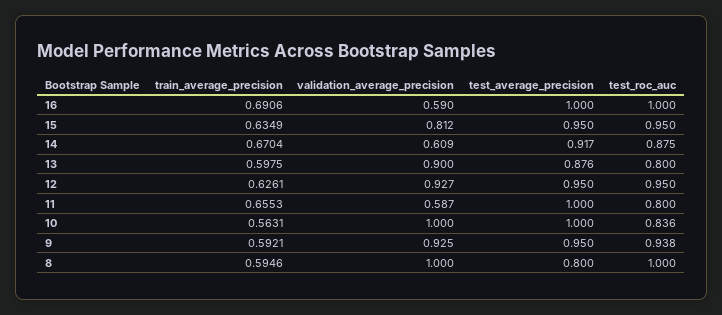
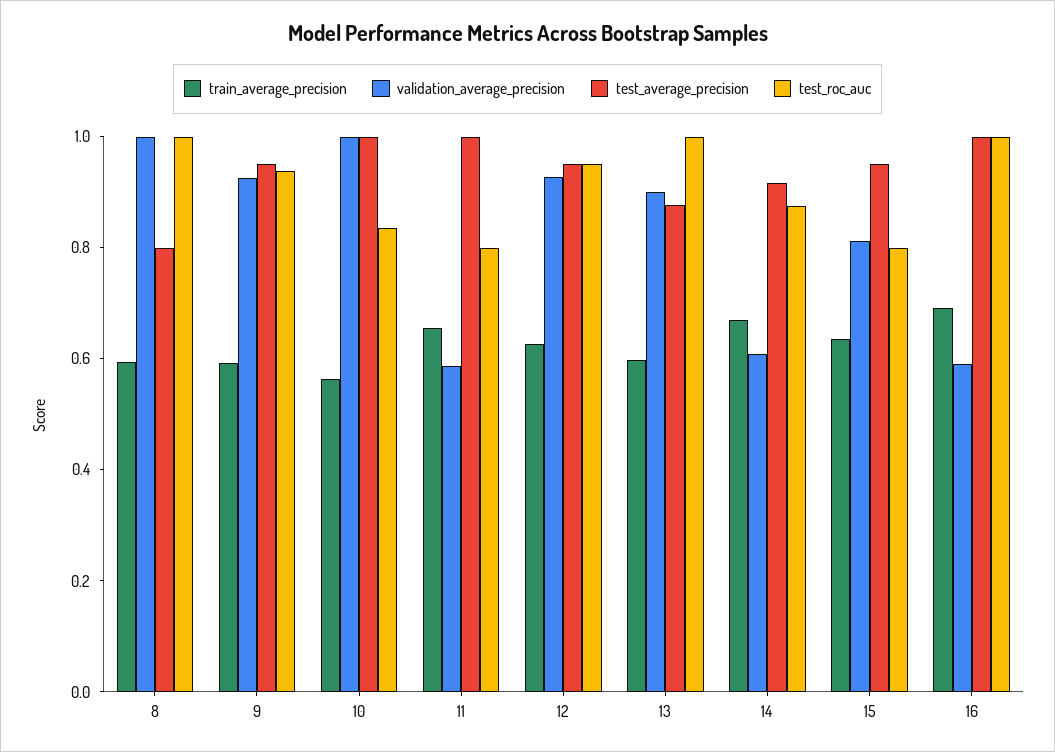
test_roc_auc, 15: 0.95 -> 0.8
test_roc_auc, 13: 0.8 -> 1

